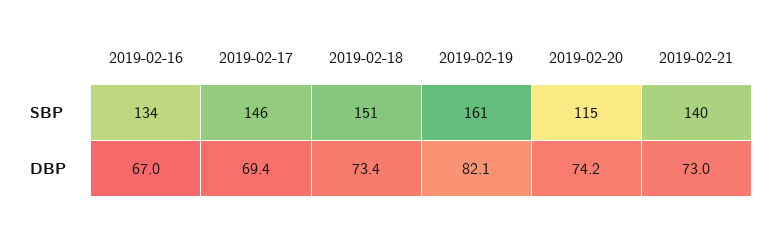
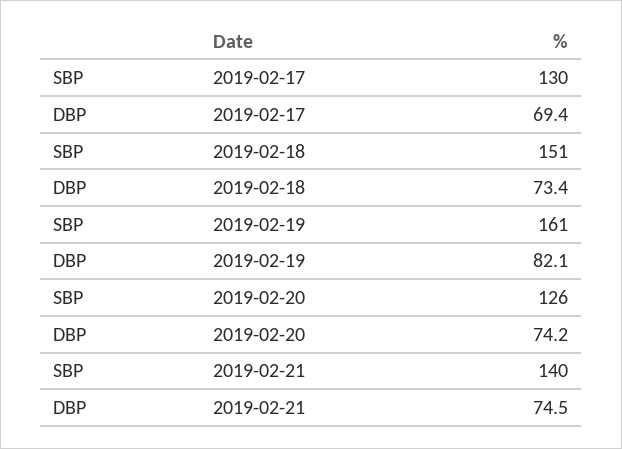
2019-02-16, SBP: 134 -> none
2019-02-17, SBP: 146 -> 130
2019-02-20, SBP: 115 -> 126
2019-02-16, DBP: 67 -> none
2019-02-21, DBP: 73 -> 74.5

